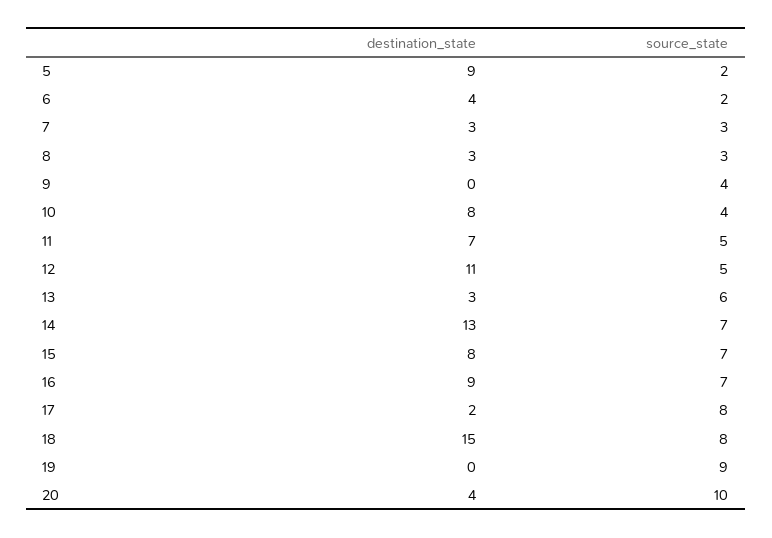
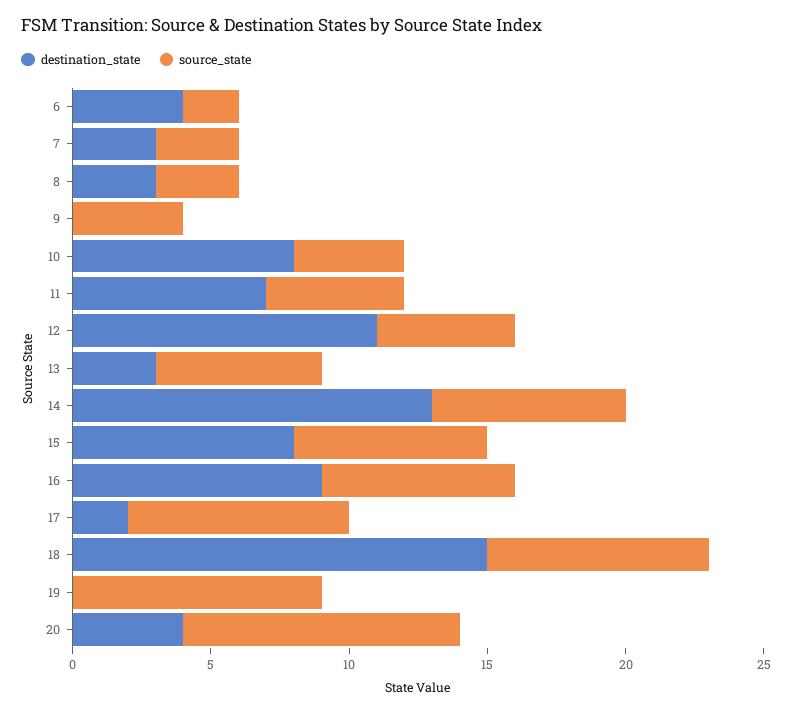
destination_state, 5: 9 -> none
source_state, 5: 2 -> none

